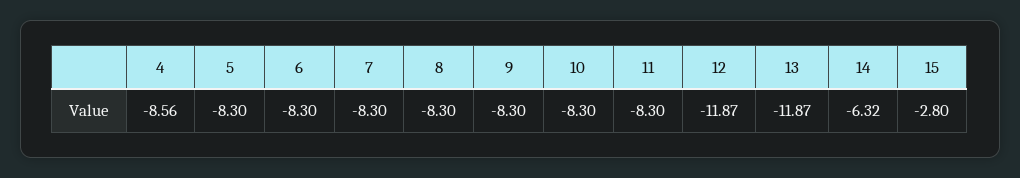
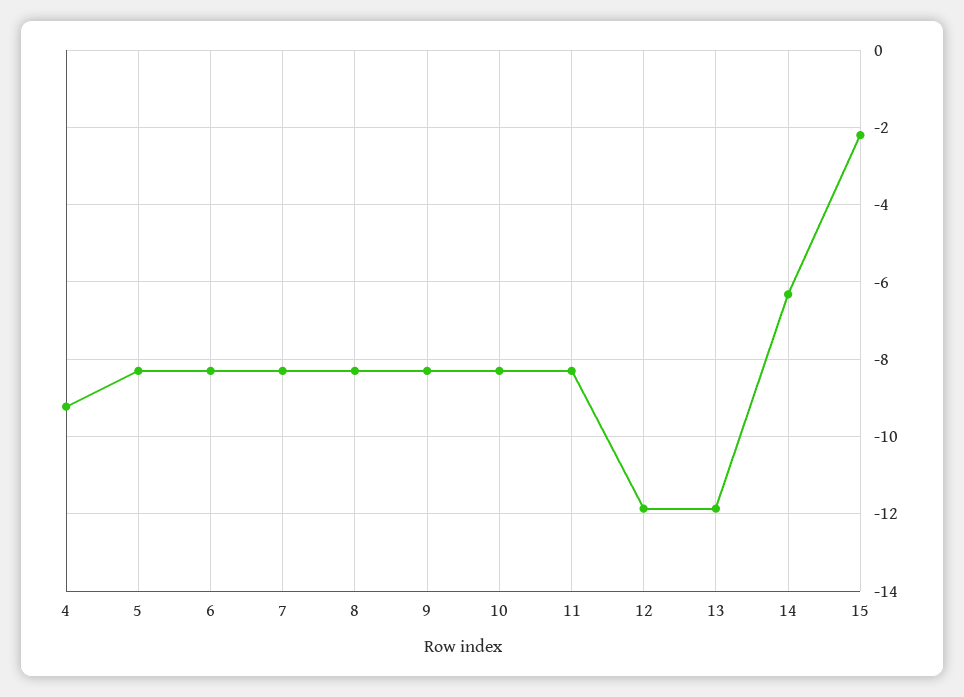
4: -8.56 -> -9.2
15: -2.8 -> -2.2

